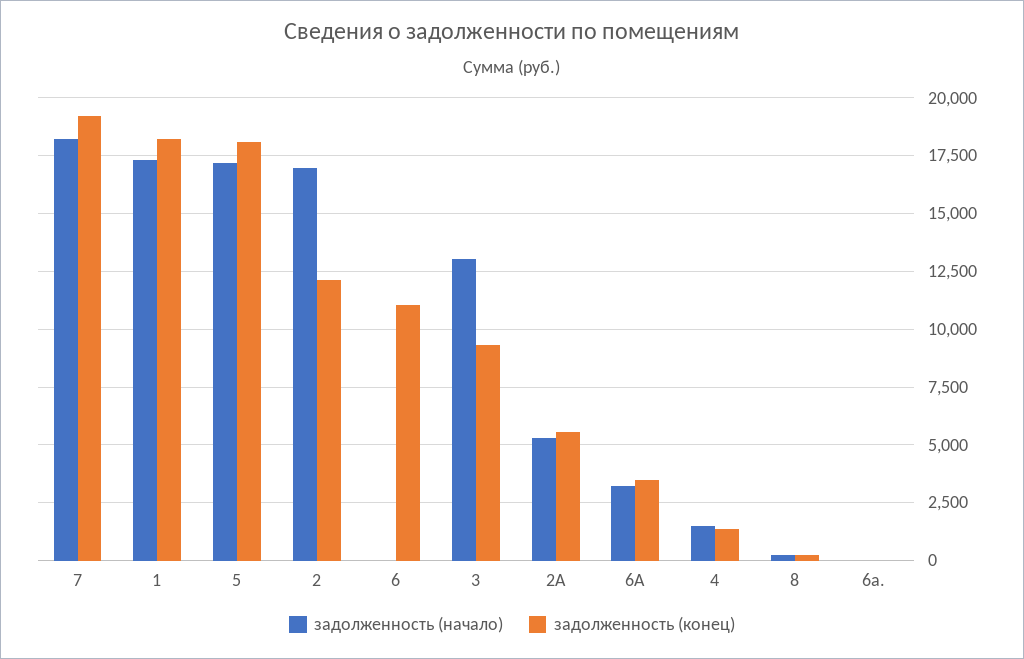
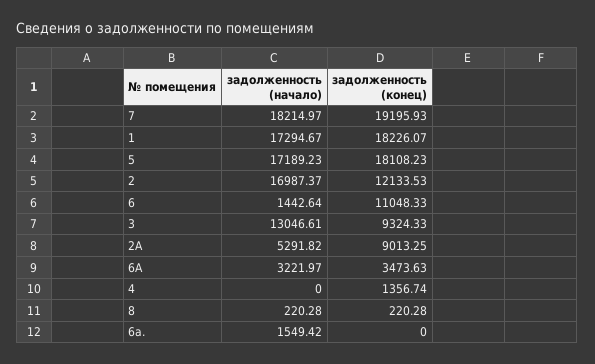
задолженность (начало), 6: 0 -> 1442.64
задолженность (конец), 2А: 5500 -> 9013.25
задолженность (начало), 4: 1500 -> 0
задолженность (начало), 6а.: 0 -> 1549.42

